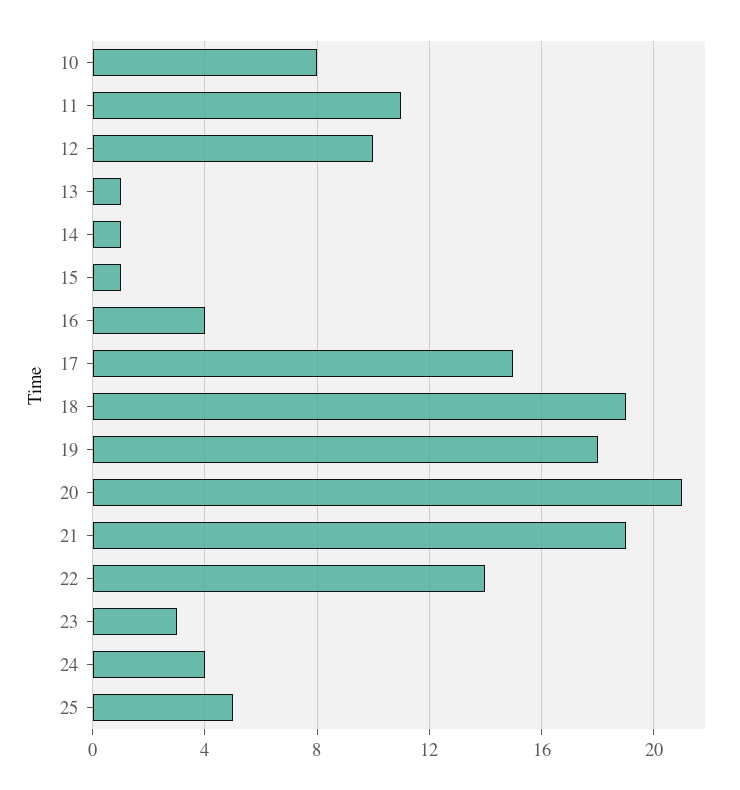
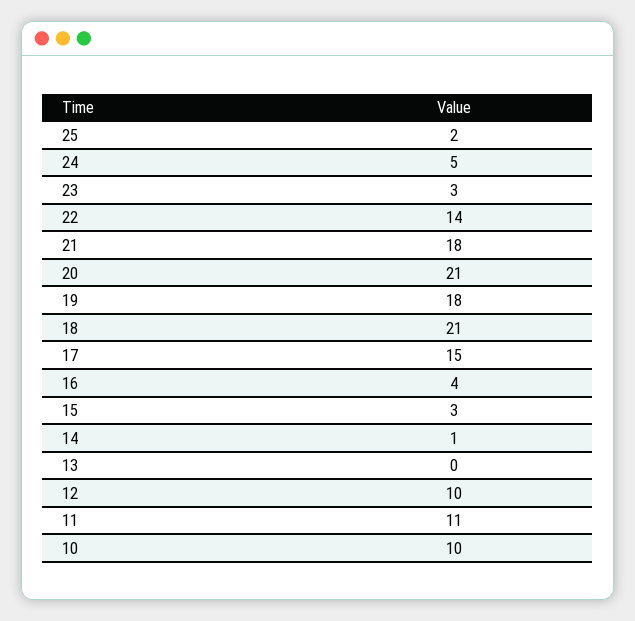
10: 8 -> 10
13: 1 -> 0
15: 1 -> 3
18: 19 -> 21
21: 19 -> 18
24: 4 -> 5
25: 5 -> 2

